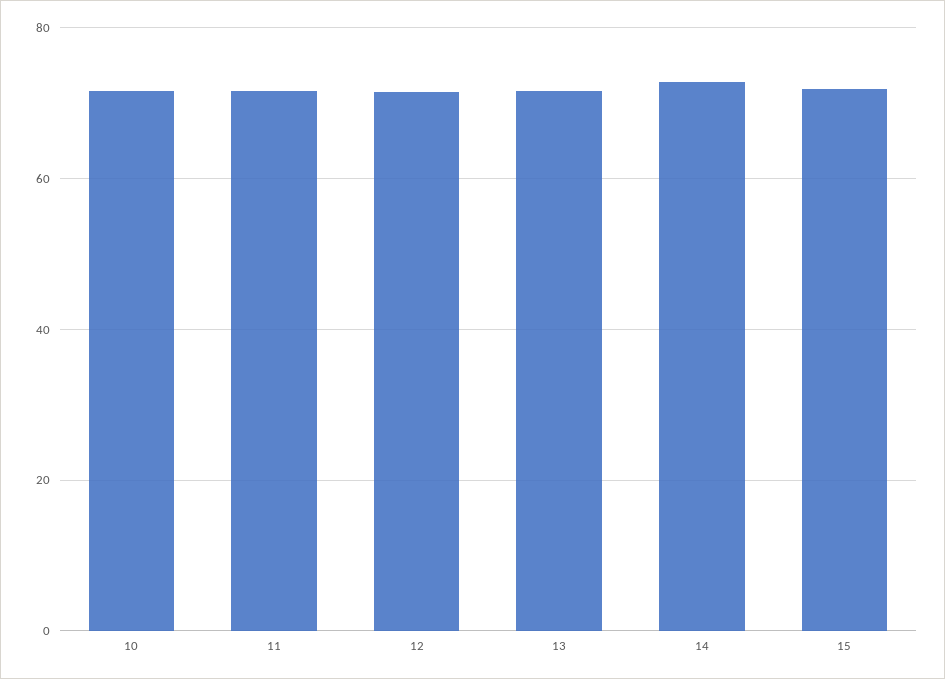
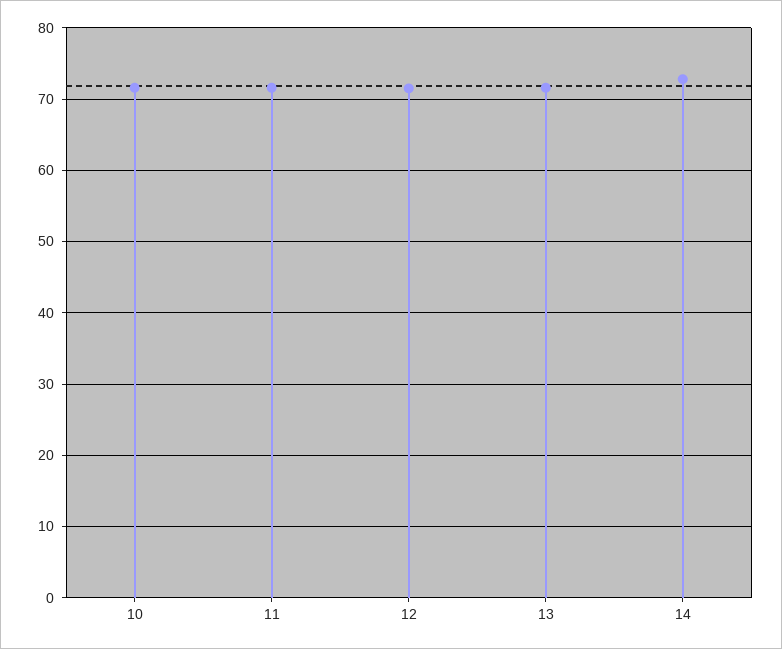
15: 72 -> none

